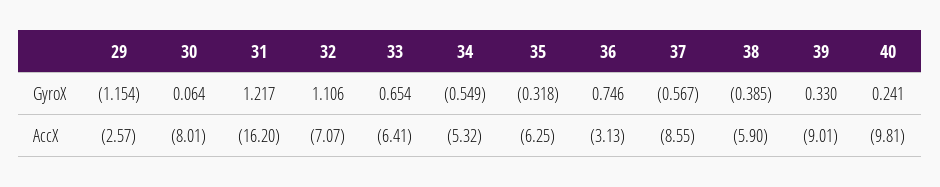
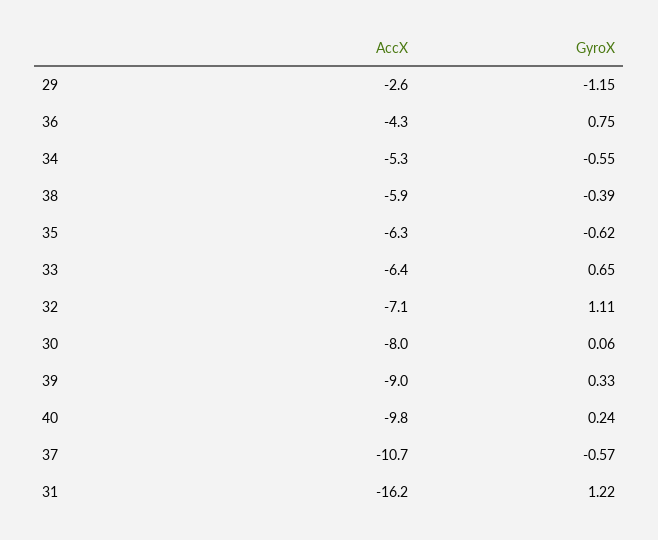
35, GyroX: -0.318 -> -0.62
36, AccX: -3.13 -> -4.3
37, AccX: -8.55 -> -10.7

